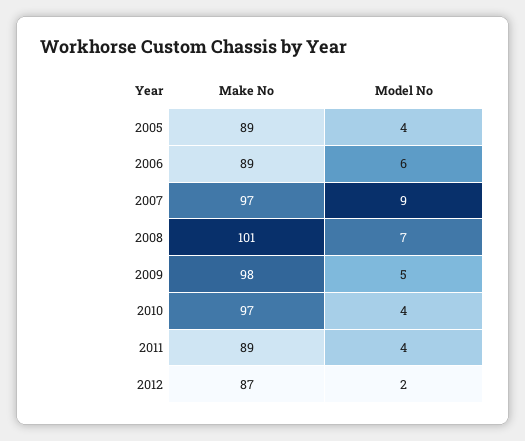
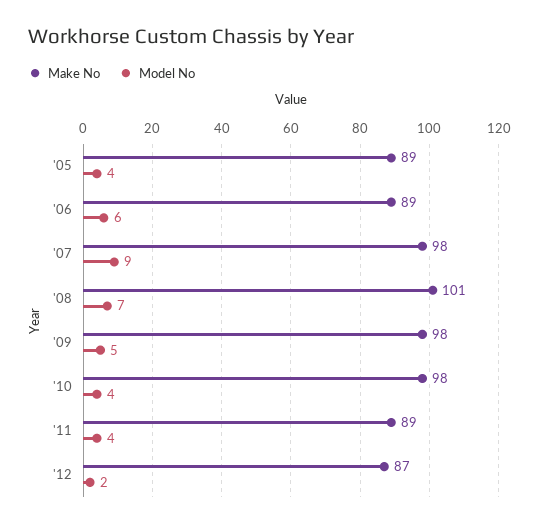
Make No, 2007: 97 -> 98
Make No, 2010: 97 -> 98

